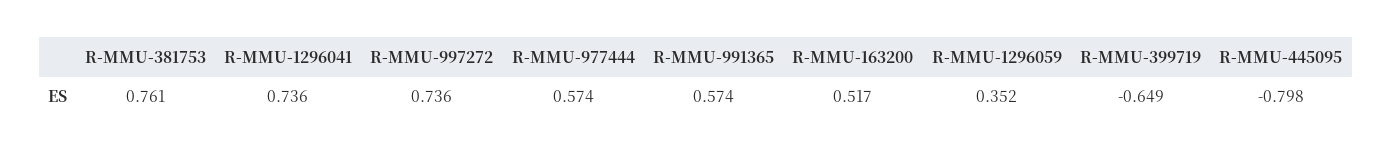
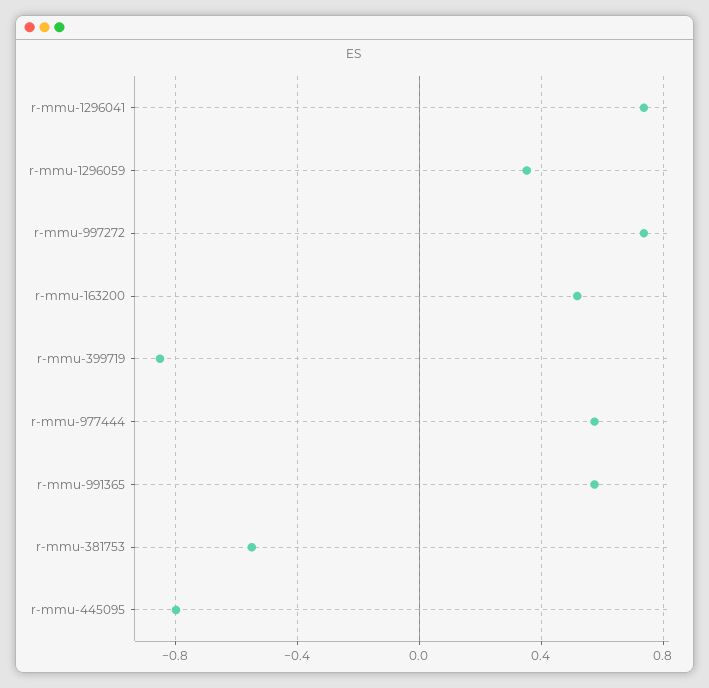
R-MMU-381753: 0.761 -> -0.55
R-MMU-399719: -0.649 -> -0.85

